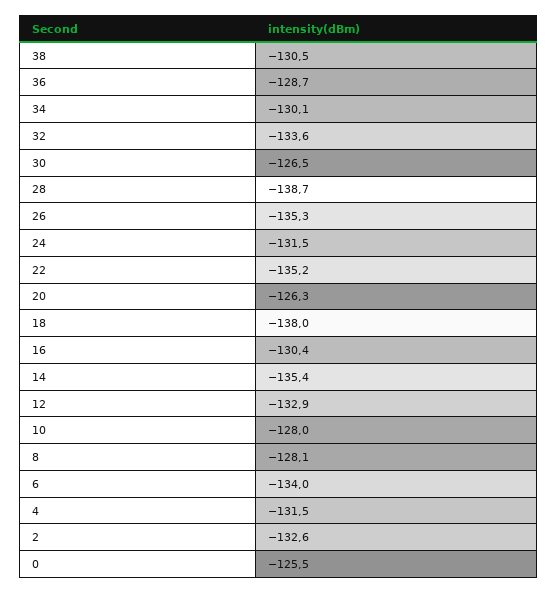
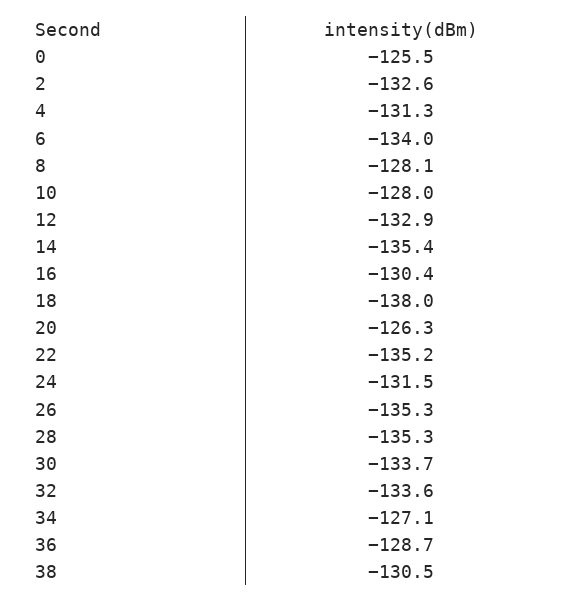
34: -130.1 -> -127.1
30: -126.5 -> -133.7
28: -138.7 -> -135.3
4: -131.5 -> -131.3

